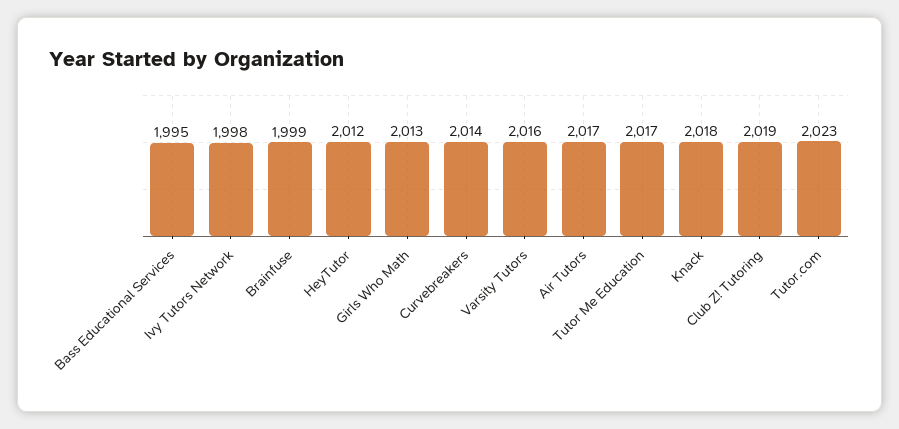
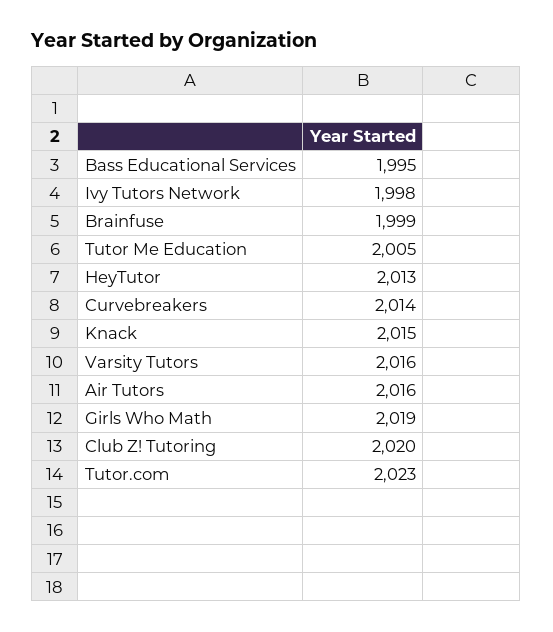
HeyTutor: 2012 -> 2013
Girls Who Math: 2013 -> 2019
Air Tutors: 2017 -> 2016
Tutor Me Education: 2017 -> 2005
Knack: 2018 -> 2015
Club Z! Tutoring: 2019 -> 2020

